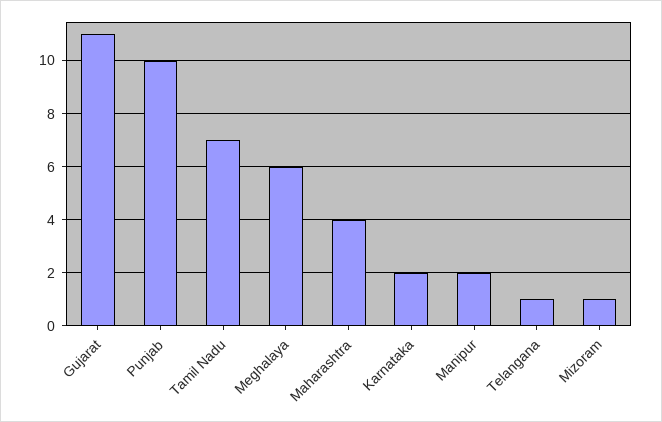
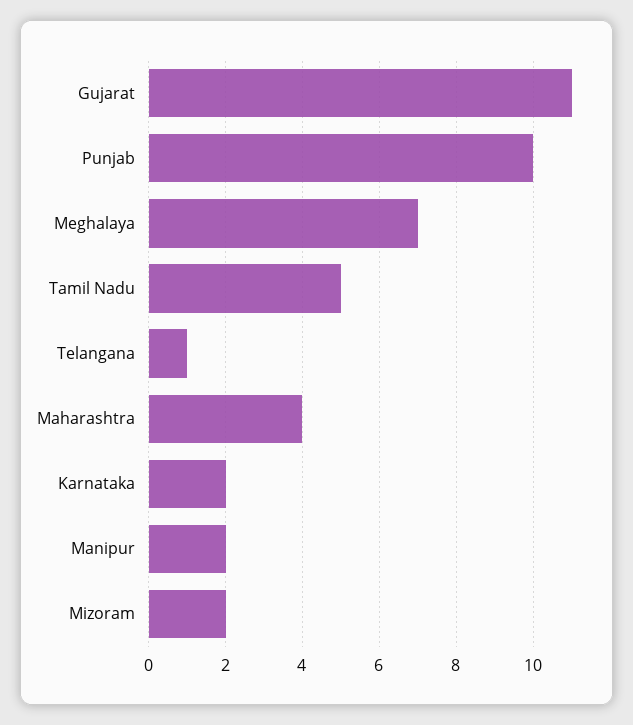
Tamil Nadu: 7 -> 5
Meghalaya: 6 -> 7
Mizoram: 1 -> 2

